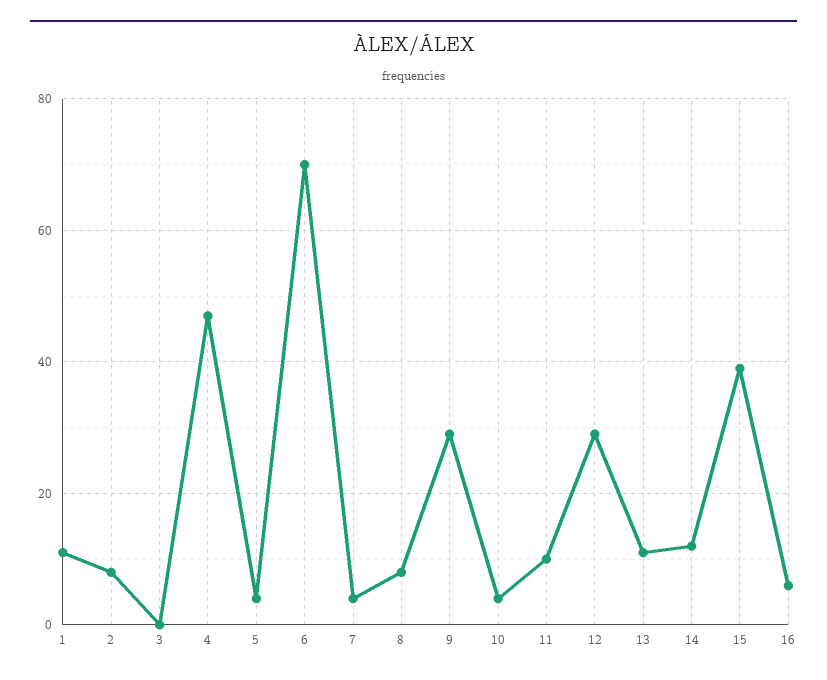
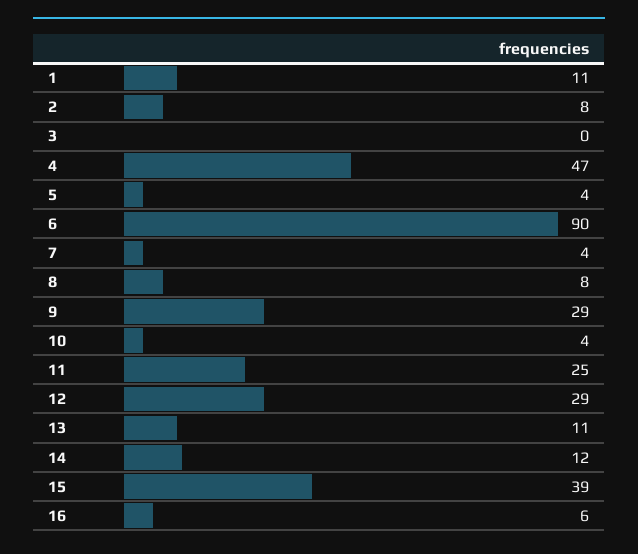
6: 70 -> 90
11: 10 -> 25

